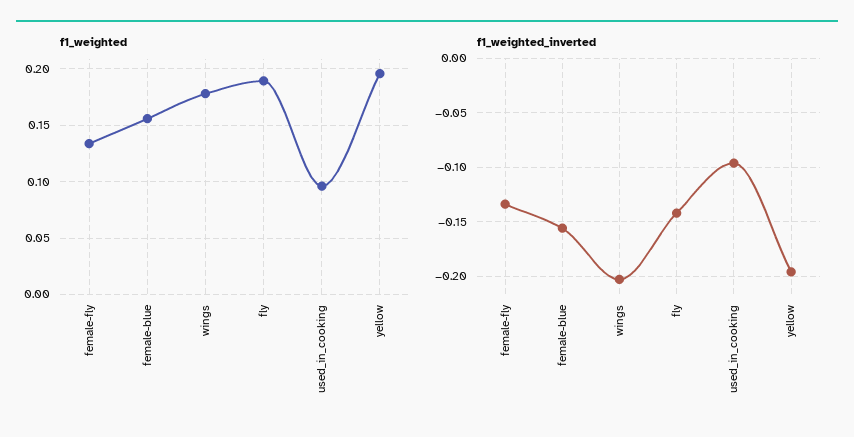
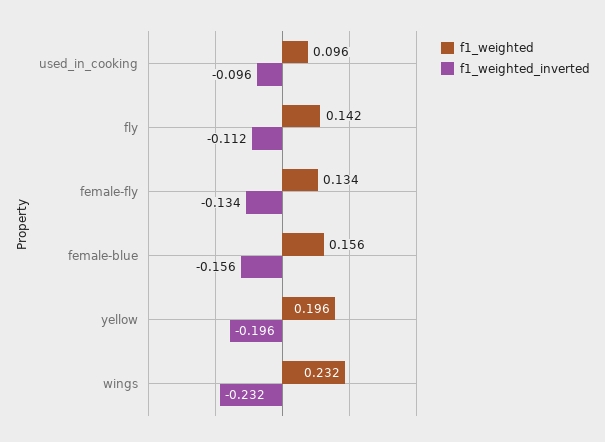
f1_weighted, wings: 0.18 -> 0.232
f1_weighted, fly: 0.19 -> 0.142
f1_weighted_inverted, wings: -0.2 -> -0.232
f1_weighted_inverted, fly: -0.14 -> -0.112

